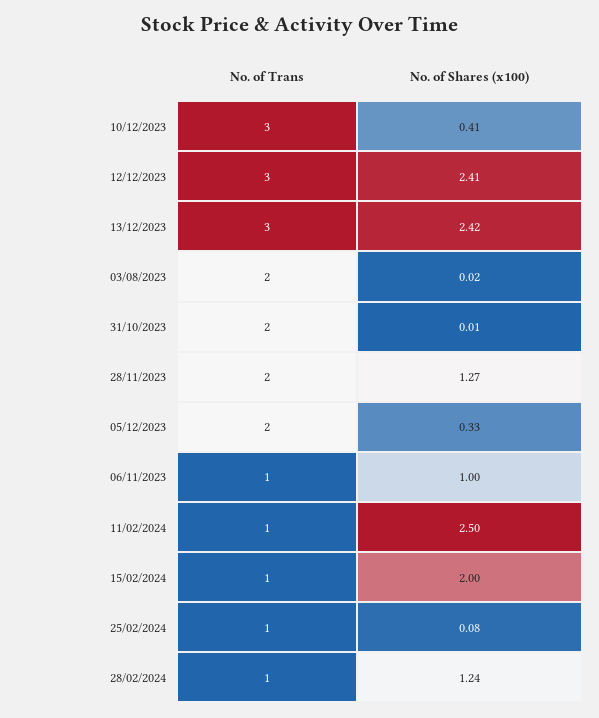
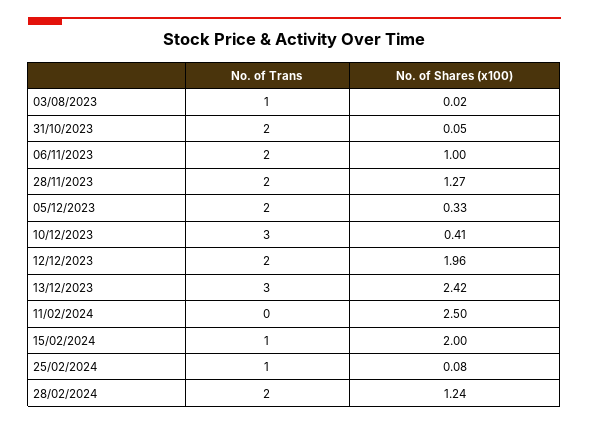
No. of Trans, 12/12/2023: 3 -> 2
No. of Shares (x100), 12/12/2023: 2.41 -> 1.96
No. of Trans, 03/08/2023: 2 -> 1
No. of Shares (x100), 31/10/2023: 0.01 -> 0.05
No. of Trans, 06/11/2023: 1 -> 2
No. of Trans, 11/02/2024: 1 -> 0
No. of Trans, 28/02/2024: 1 -> 2

